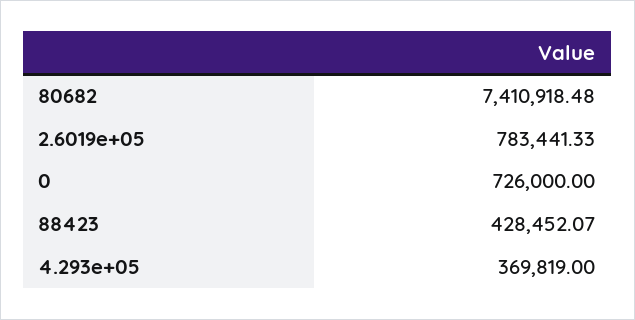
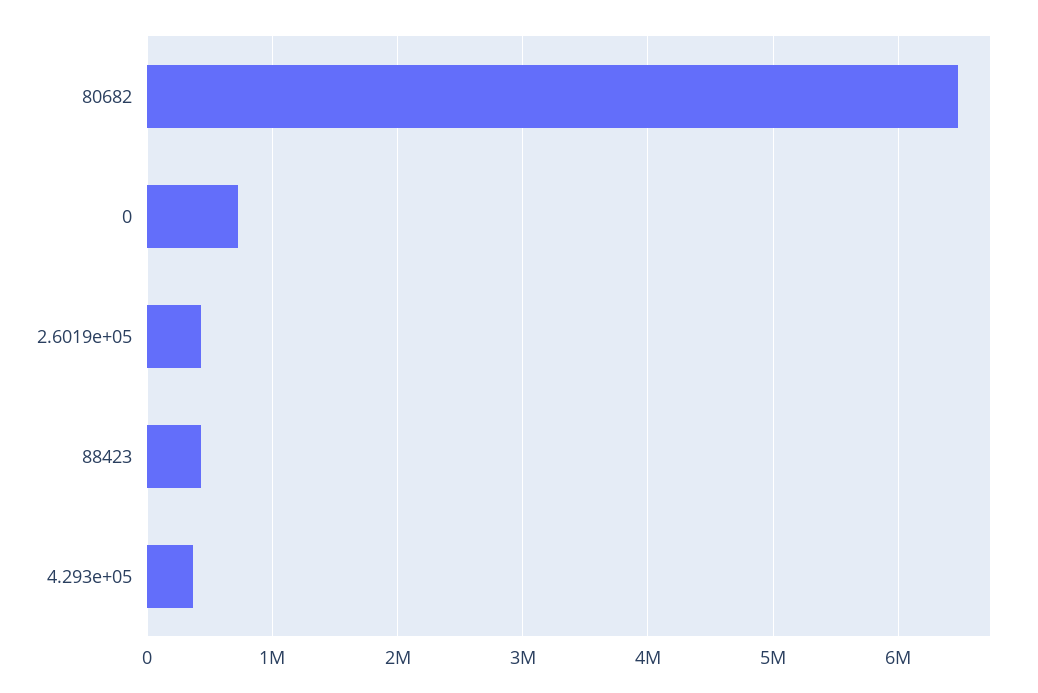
80682: 7410918.48 -> 6500000
2.6019e+05: 783441.33 -> 400000

